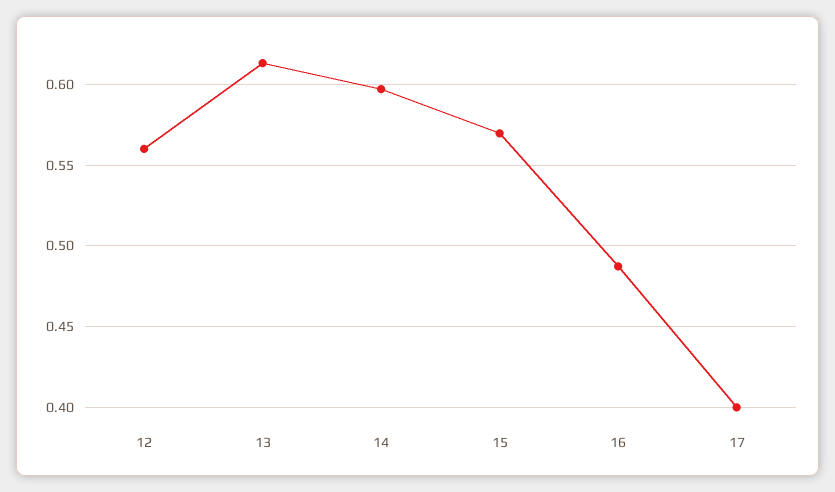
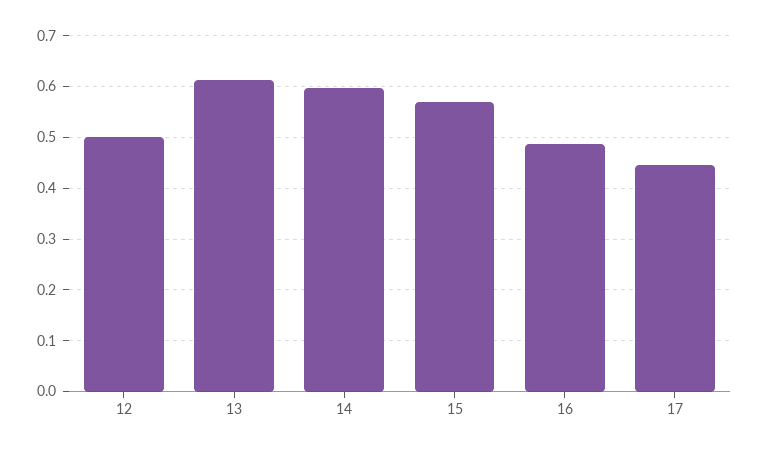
12: 0.56 -> 0.5
17: 0.4 -> 0.44

